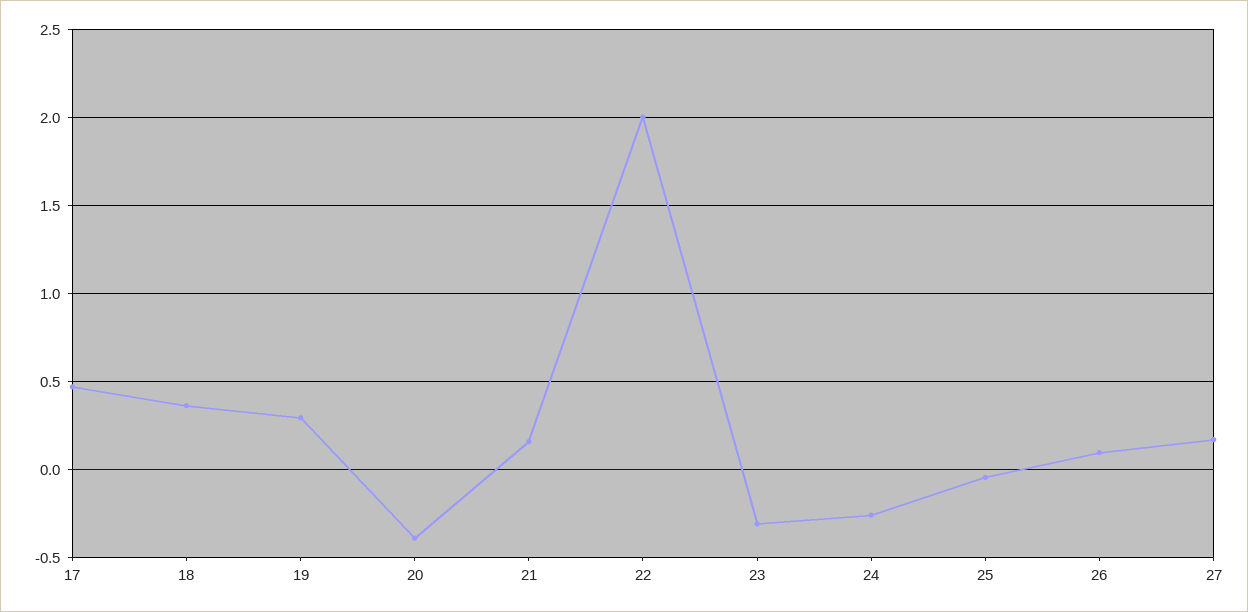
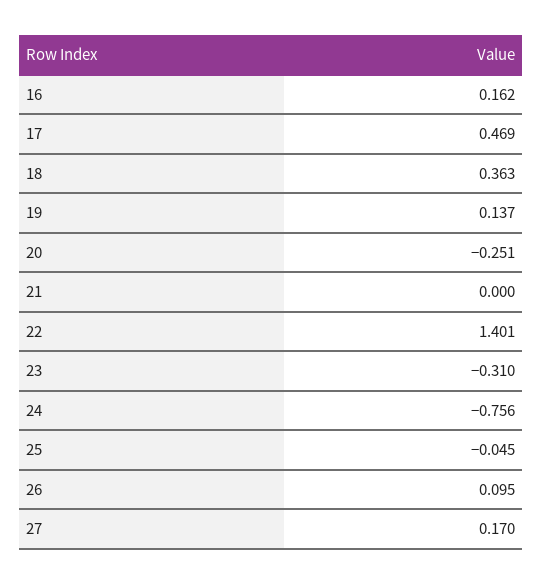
19: 0.3 -> 0.137
20: -0.4 -> -0.251
21: 0.15 -> 0
22: 2 -> 1.401
24: -0.25 -> -0.756
16: none -> 0.162

